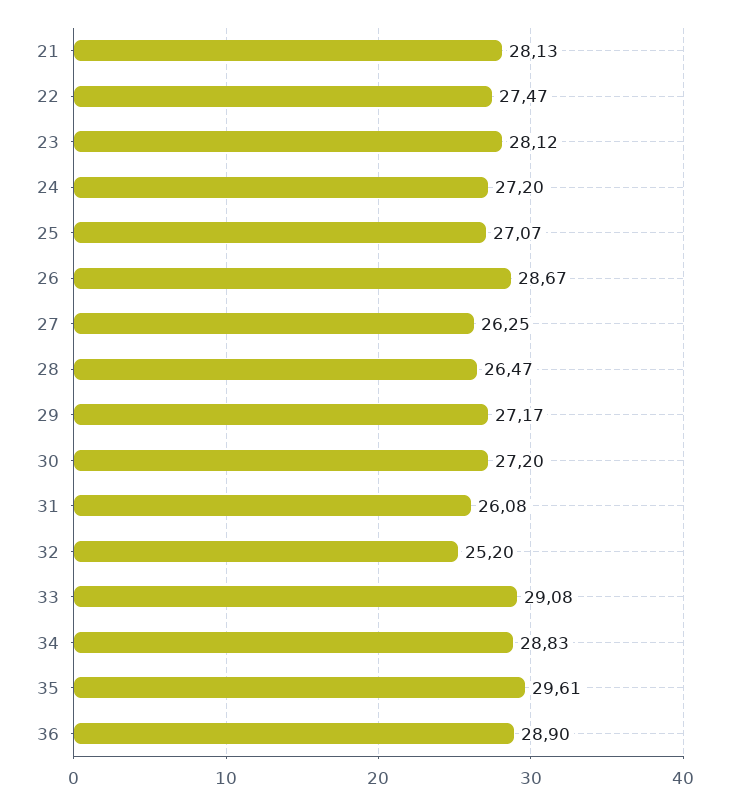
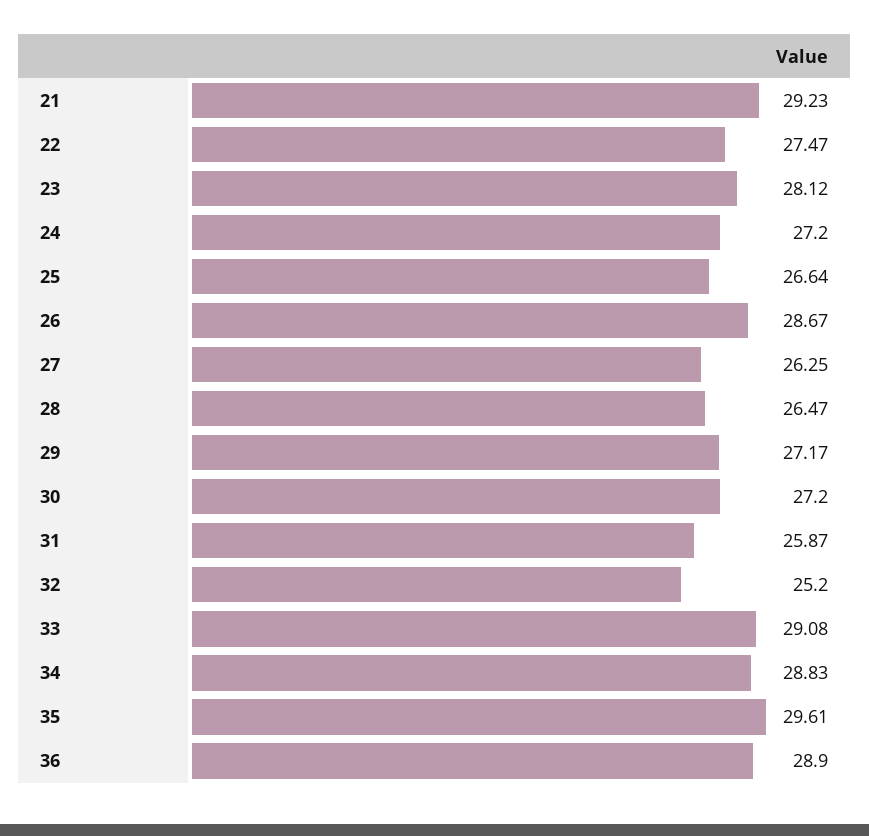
21: 28.13 -> 29.23
25: 27.07 -> 26.64
31: 26.08 -> 25.87

